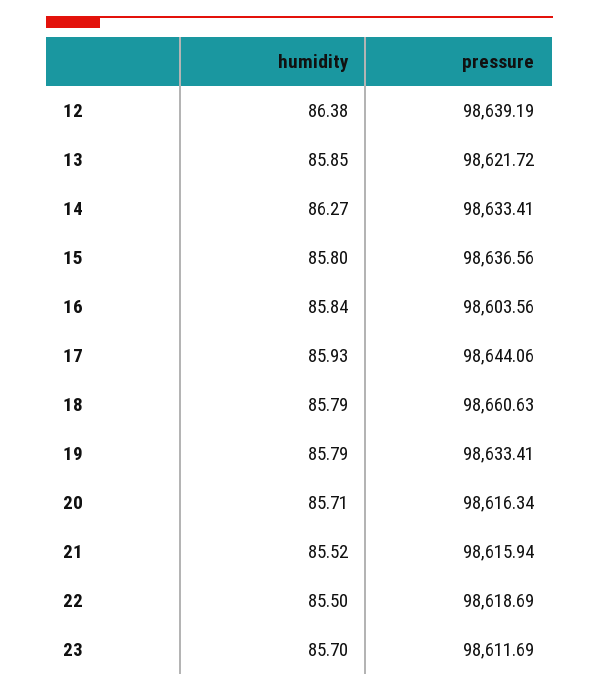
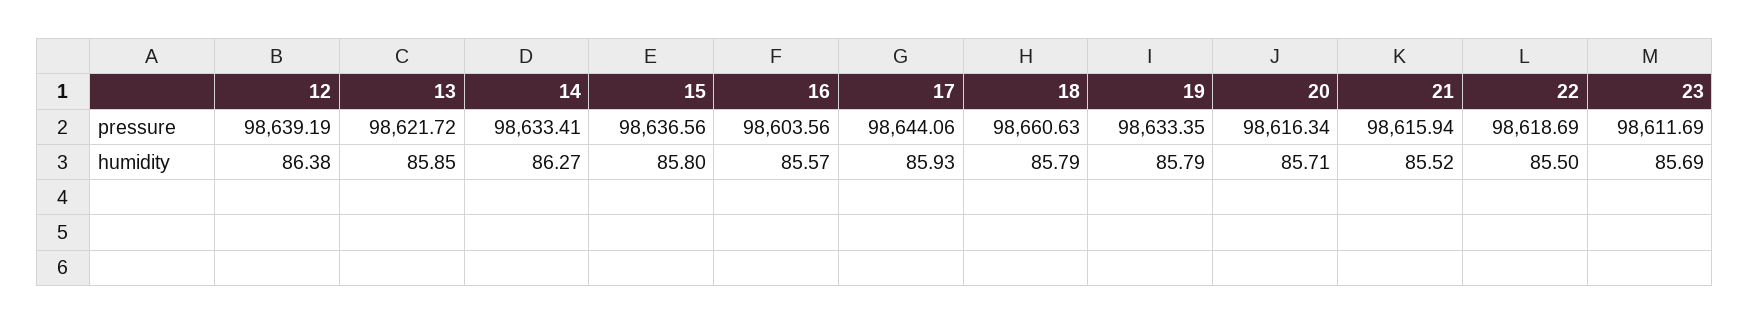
humidity, 16: 85.84 -> 85.57
pressure, 19: 98633.41 -> 98633.35
humidity, 23: 85.7 -> 85.69

